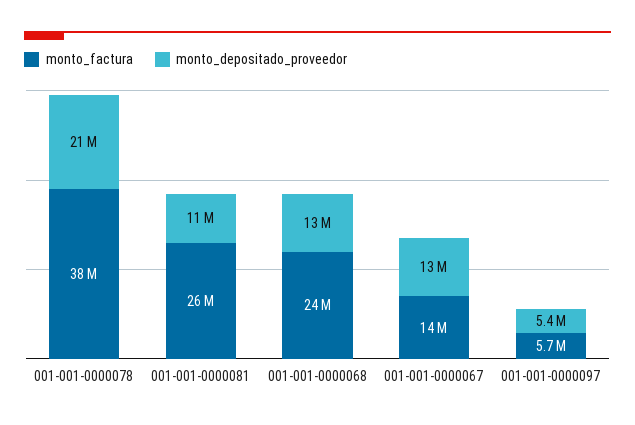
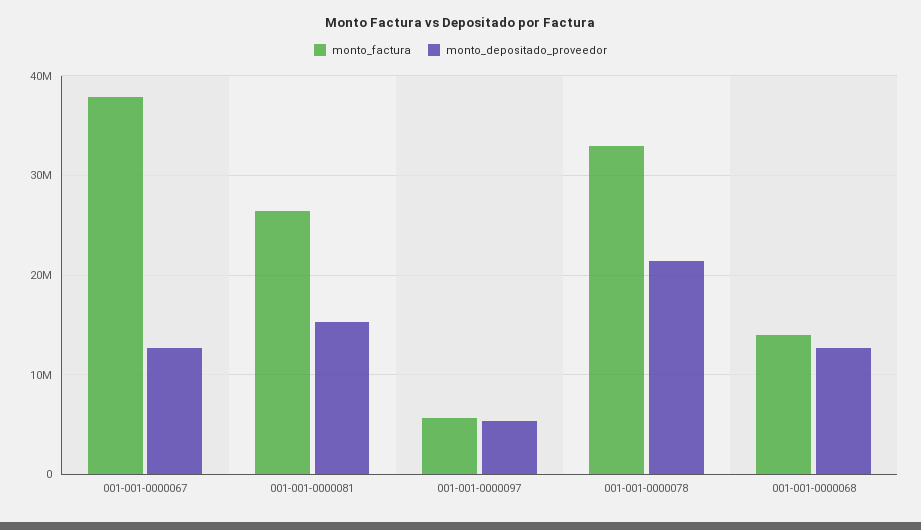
monto_factura, 001-001-0000078: 38000000 -> 33000000
monto_depositado_proveedor, 001-001-0000081: 11000000 -> 15000000
monto_factura, 001-001-0000068: 24000000 -> 14000000
monto_factura, 001-001-0000067: 14000000 -> 38000000

